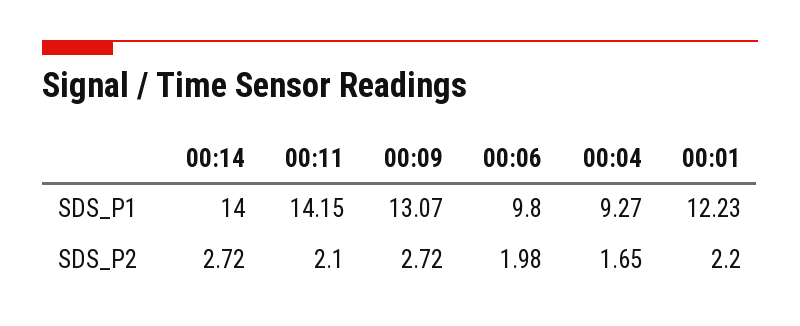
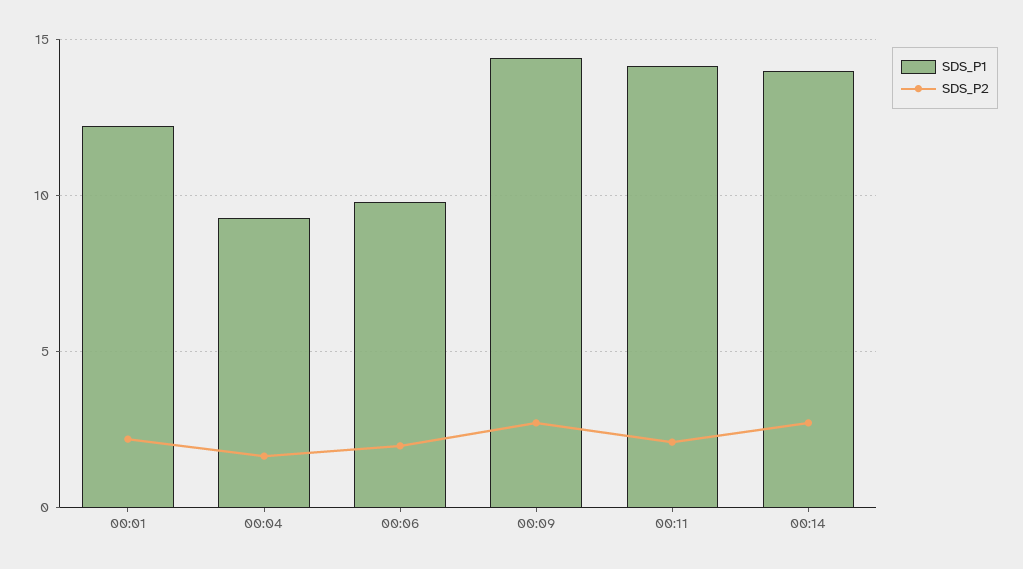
SDS_P1, 00:09: 13.07 -> 14.5

